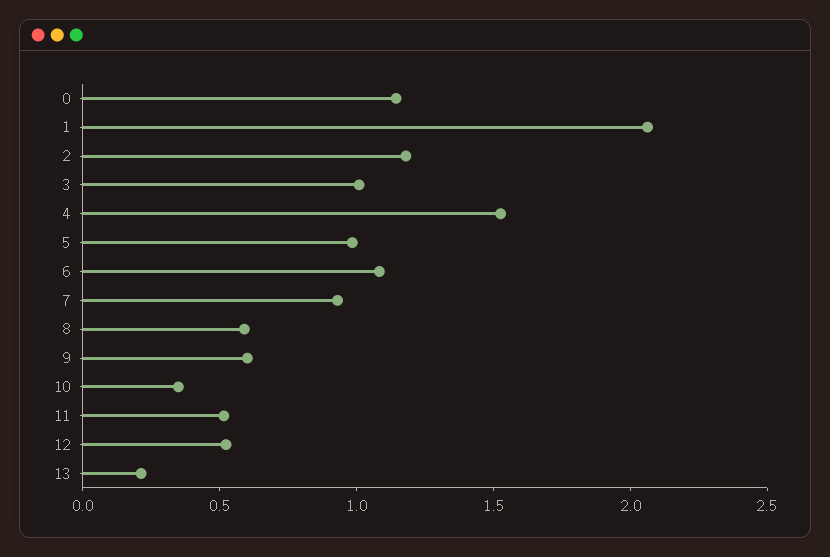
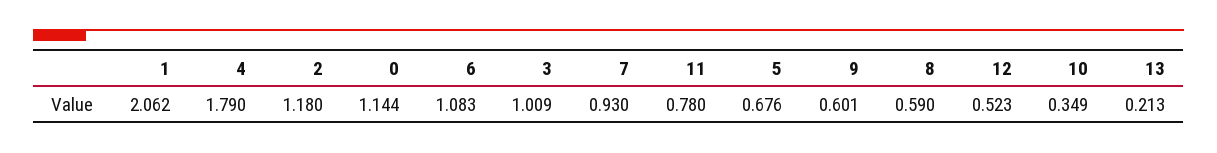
4: 1.5 -> 1.79
5: 1 -> 0.676
11: 0.5 -> 0.78

